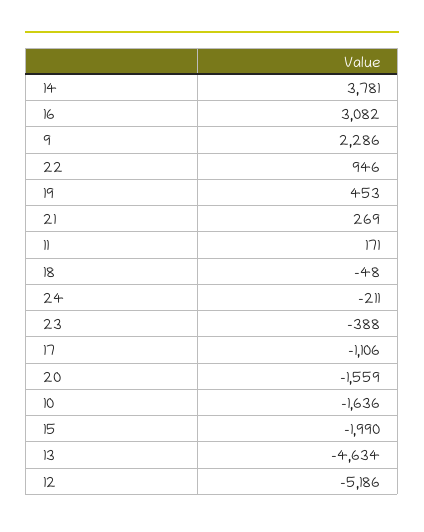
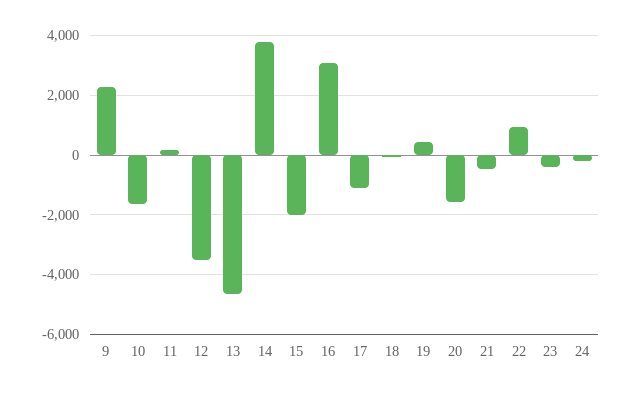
21: 269 -> -500
12: -5186 -> -3500

